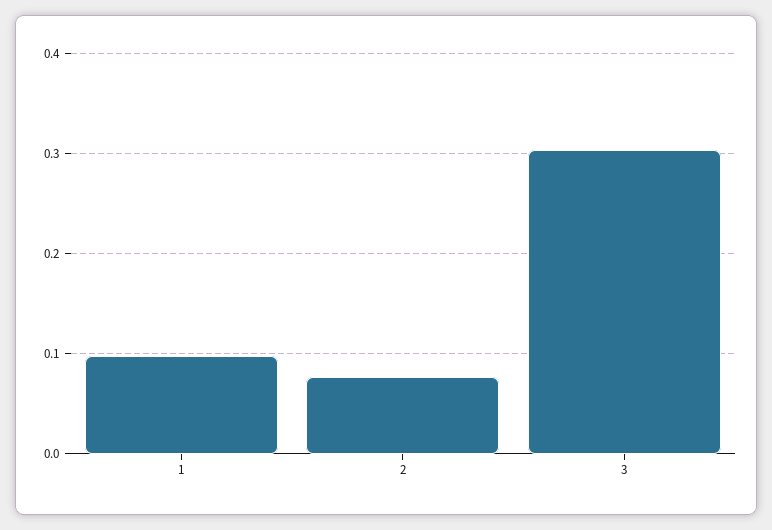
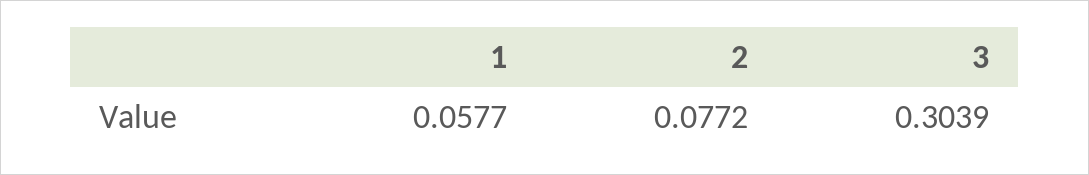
1: 0.1 -> 0.0577

